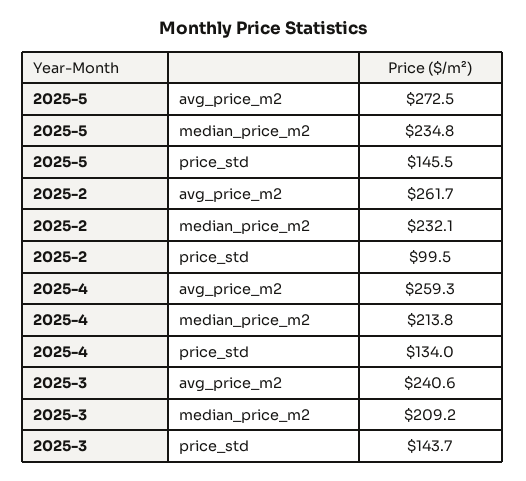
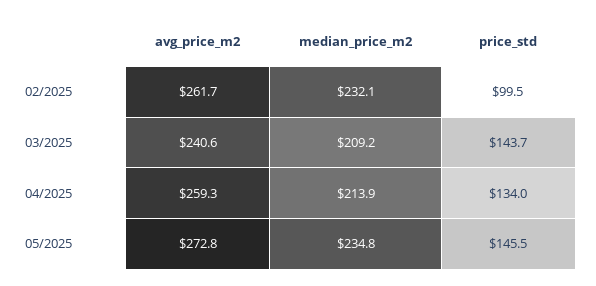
2025-5, avg_price_m2: 272.5 -> 272.8
2025-4, median_price_m2: 213.8 -> 213.9

